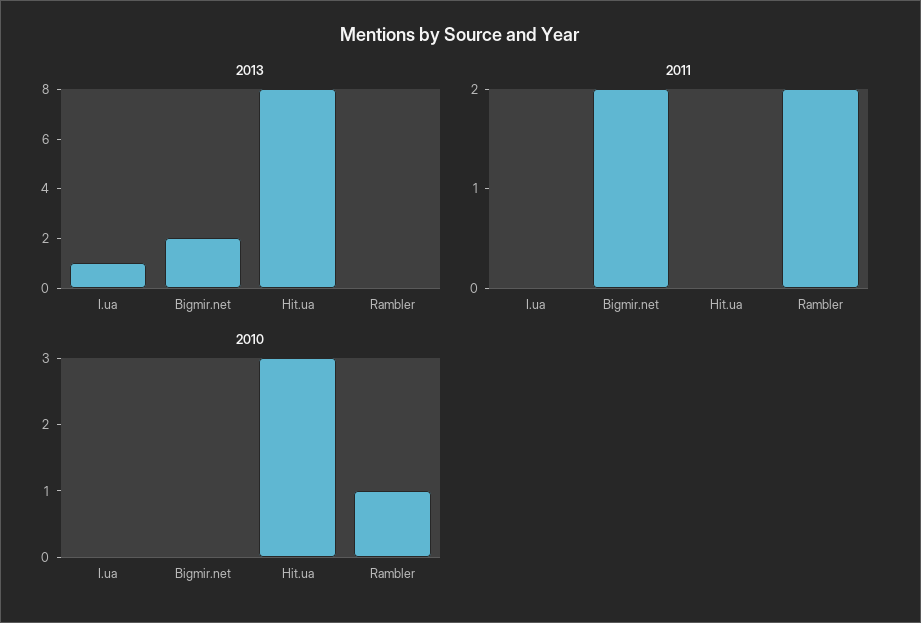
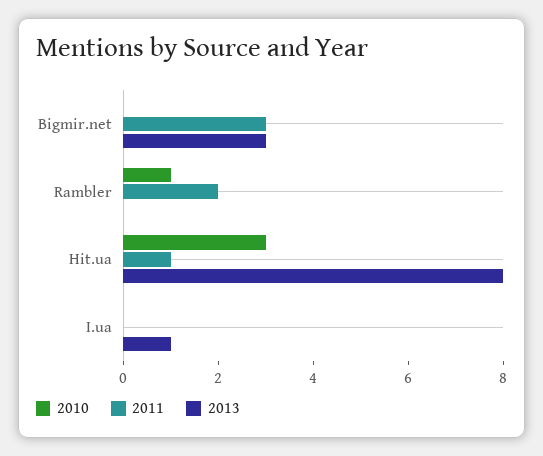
2013, Bigmir.net: 2 -> 3
2011, Bigmir.net: 2 -> 3
2011, Hit.ua: 0 -> 1

